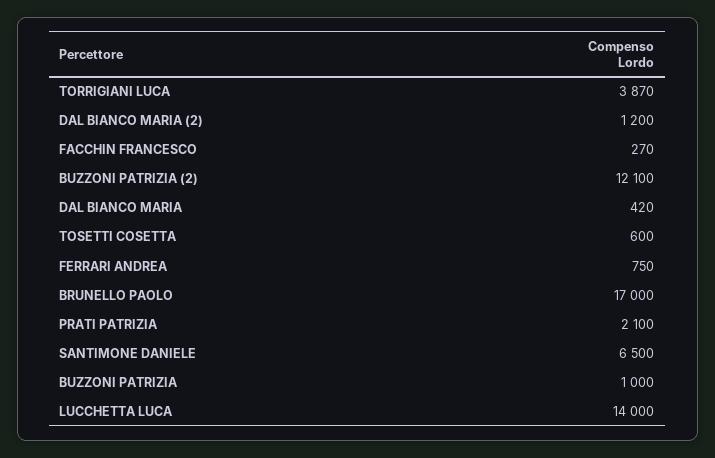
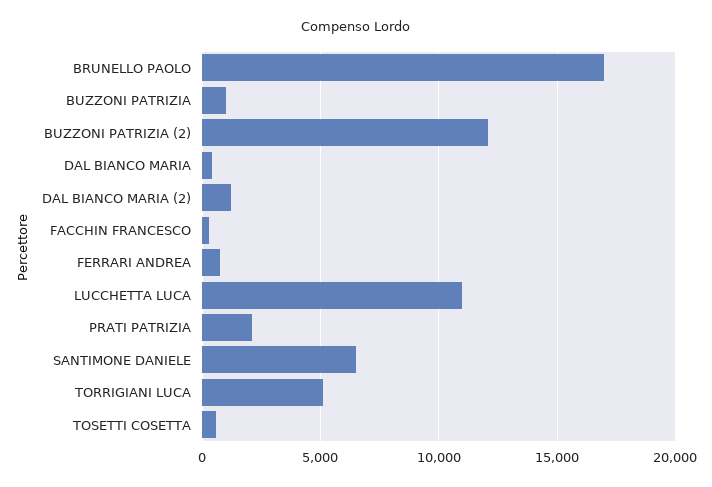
TORRIGIANI LUCA: 3870 -> 5000
LUCCHETTA LUCA: 14000 -> 11000

